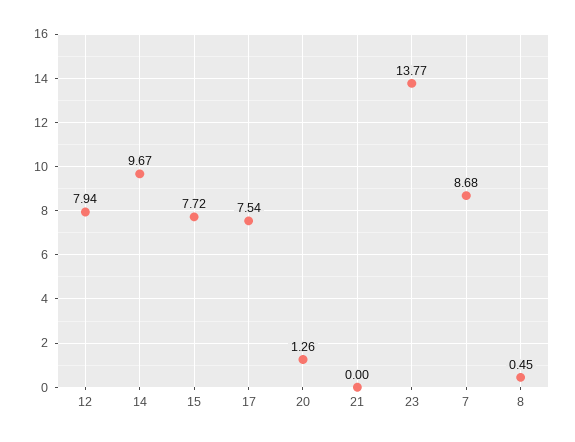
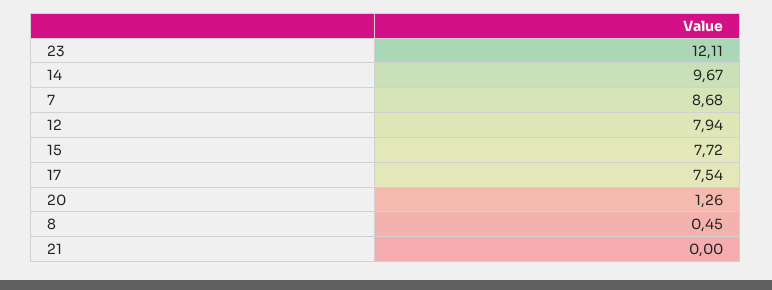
23: 13.77 -> 12.11

